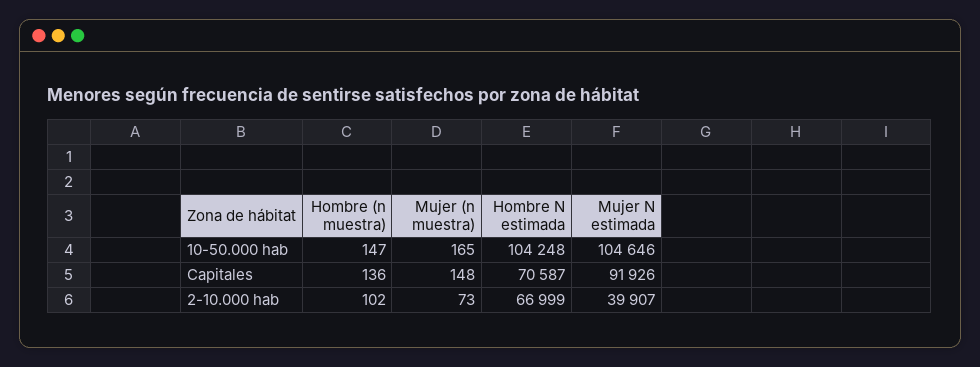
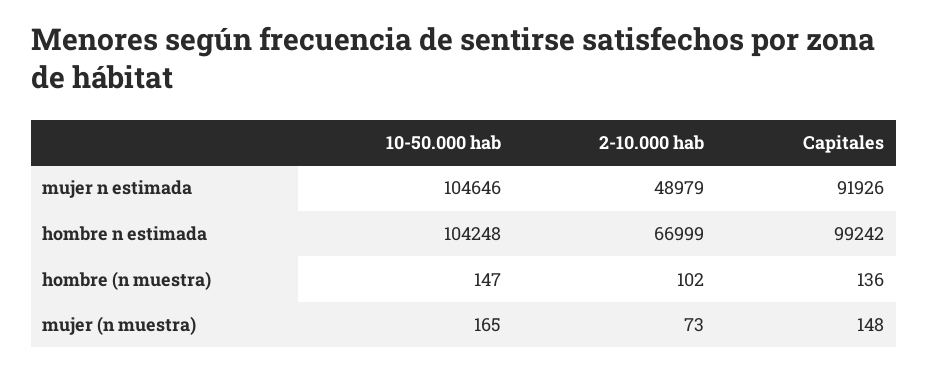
Hombre N estimada, Capitales: 70587 -> 99242
Mujer N estimada, 2-10.000 hab: 39907 -> 48979

